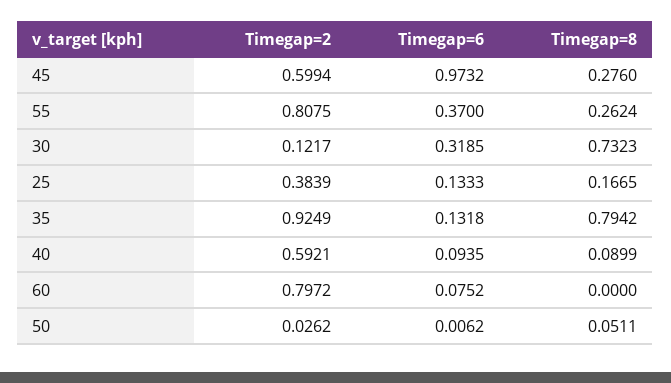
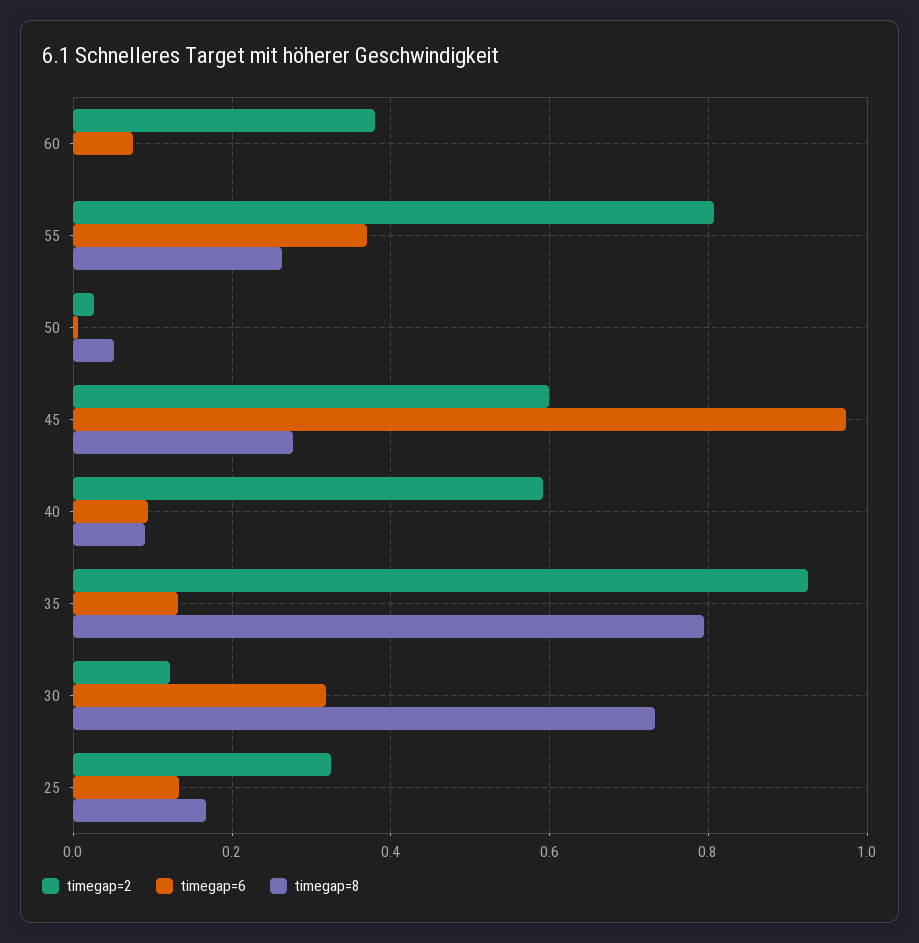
Timegap=2, 25: 0.3839 -> 0.32
Timegap=2, 60: 0.7972 -> 0.38

